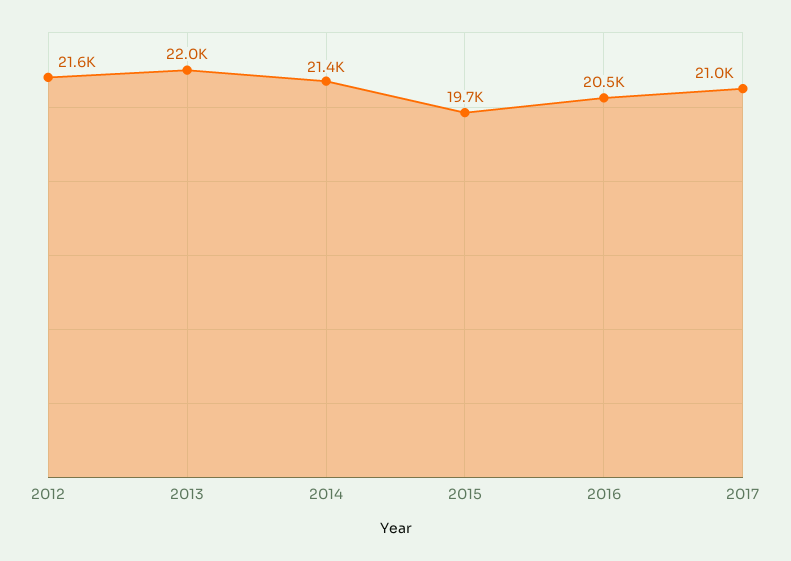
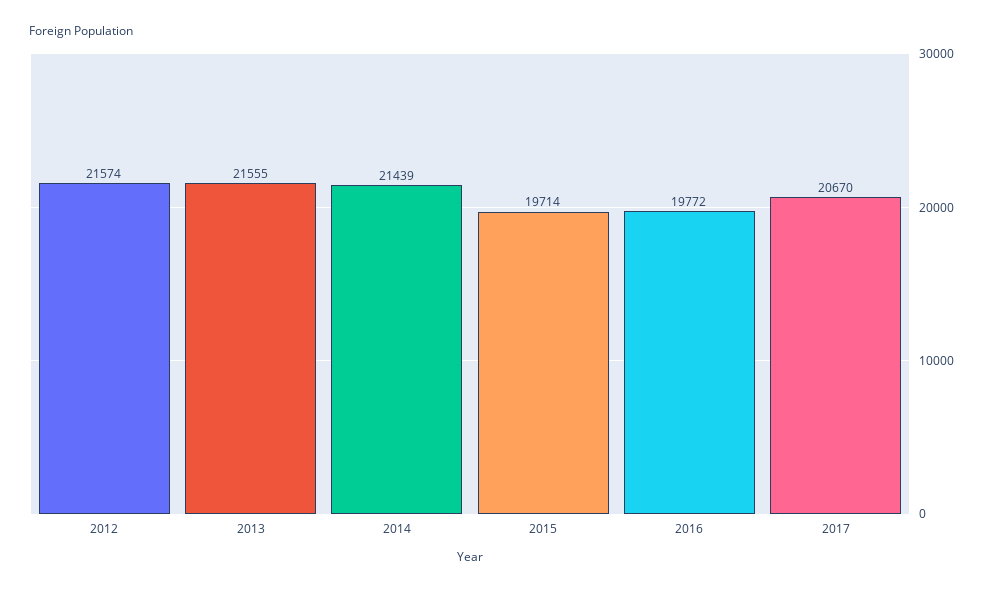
2013: 22000 -> 21555
2016: 20500 -> 19772
2017: 21000 -> 20670

